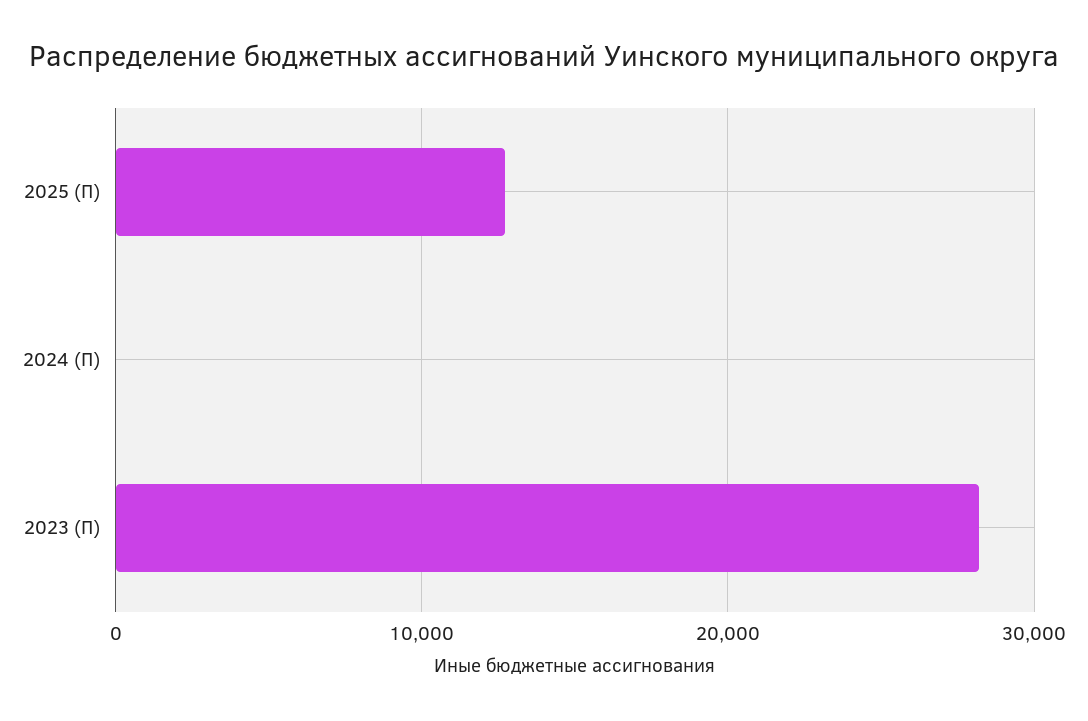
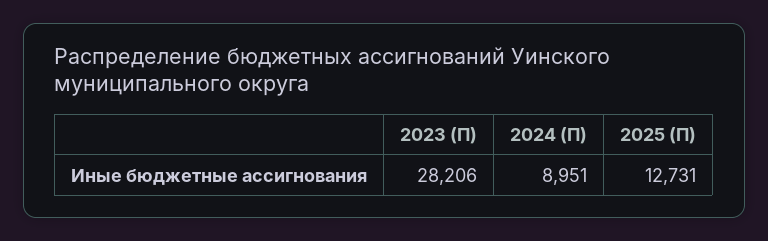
2024 (П): 0 -> 8951

